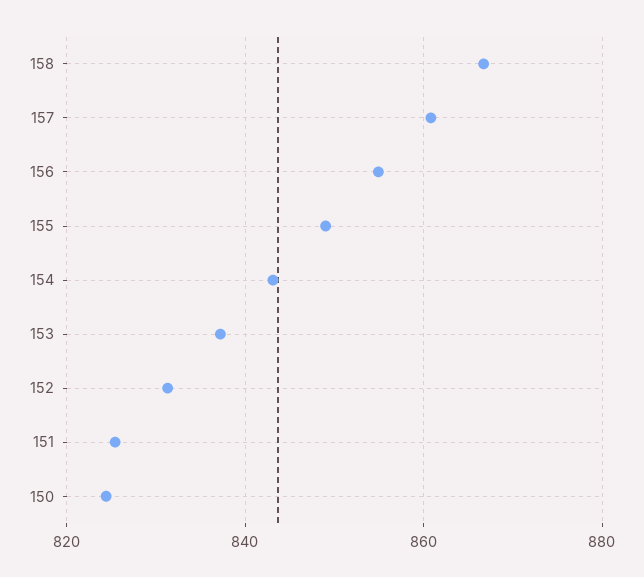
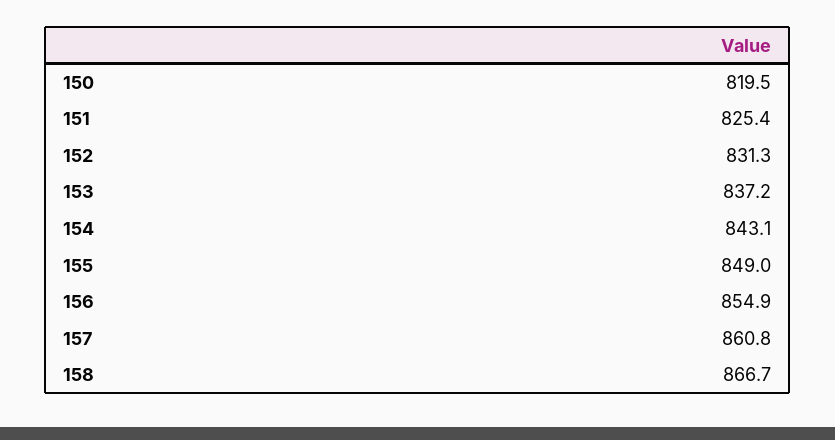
150: 824 -> 819.5

